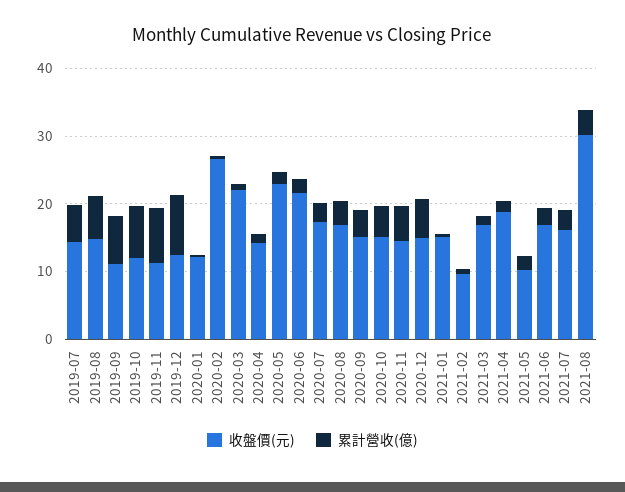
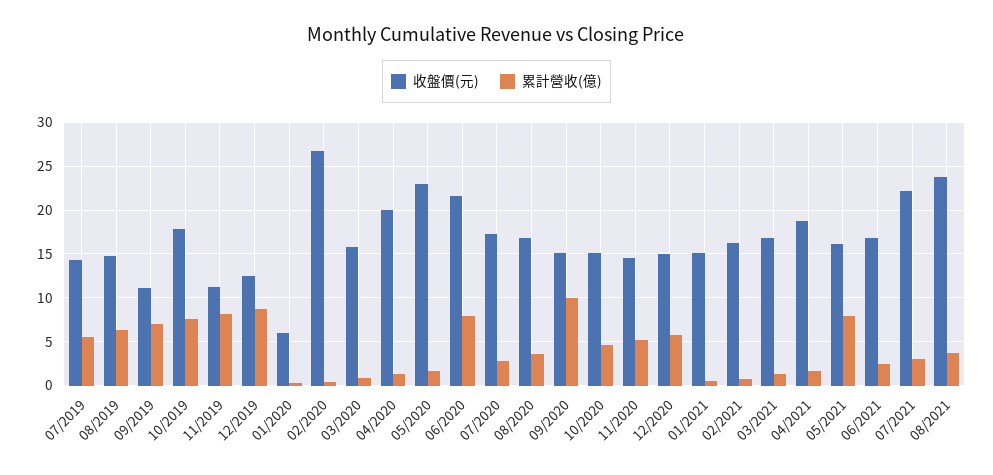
收盤價(元), 2019-10: 12 -> 18
收盤價(元), 2020-01: 12 -> 6
收盤價(元), 2020-03: 22 -> 16
收盤價(元), 2020-04: 14 -> 20
累計營收(億), 2020-06: 2 -> 8
累計營收(億), 2020-09: 4 -> 10
收盤價(元), 2021-02: 10 -> 16
收盤價(元), 2021-05: 10 -> 16
累計營收(億), 2021-05: 2 -> 8
收盤價(元), 2021-07: 16 -> 22
收盤價(元), 2021-08: 30 -> 24

